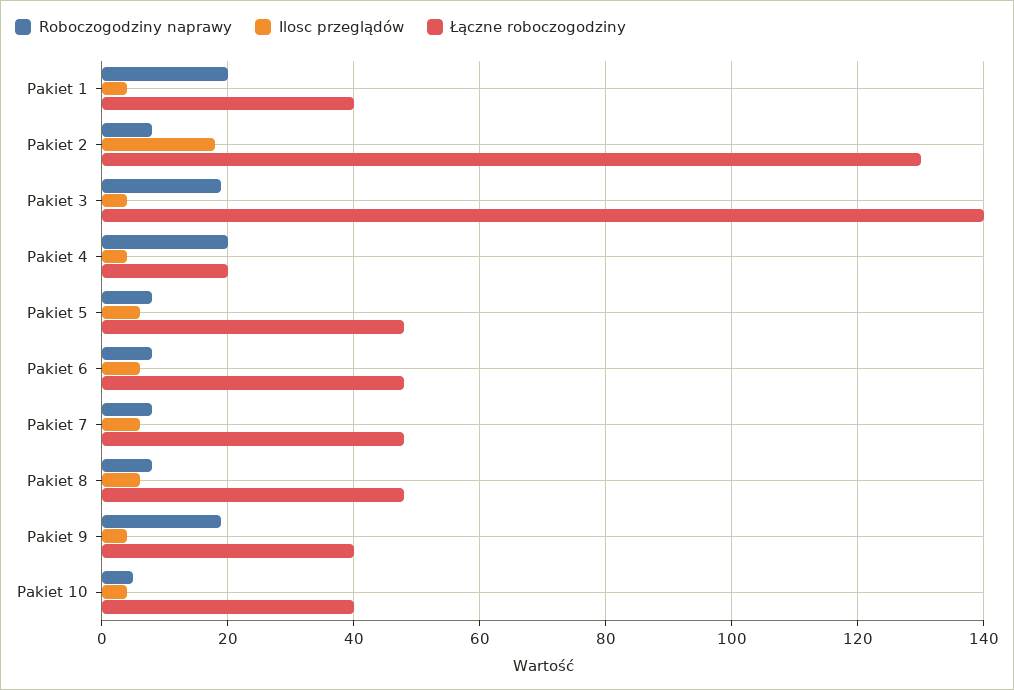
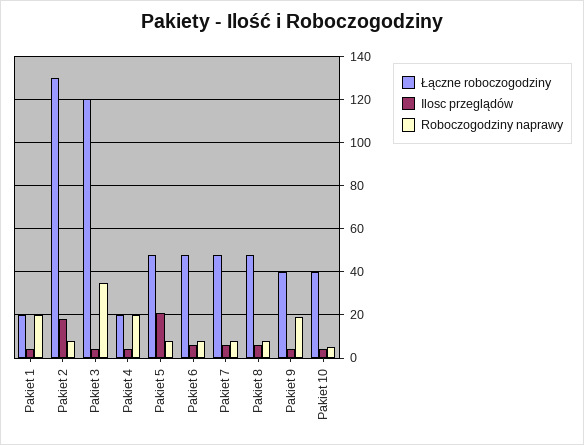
Łączne roboczogodziny, Pakiet 1: 40 -> 20
Roboczogodziny naprawy, Pakiet 3: 20 -> 35
Łączne roboczogodziny, Pakiet 3: 140 -> 120
Ilosc przeglądów, Pakiet 5: 5 -> 20

